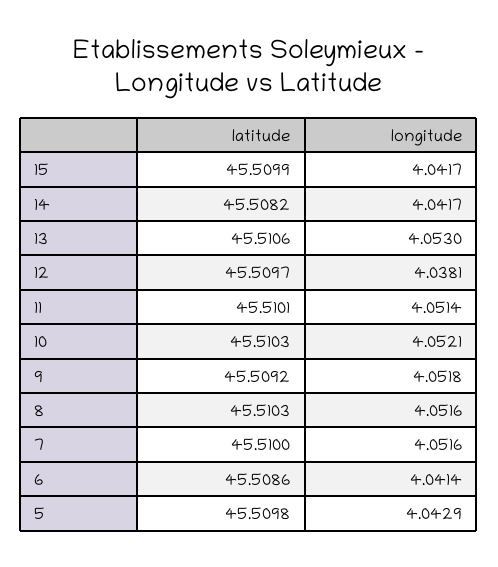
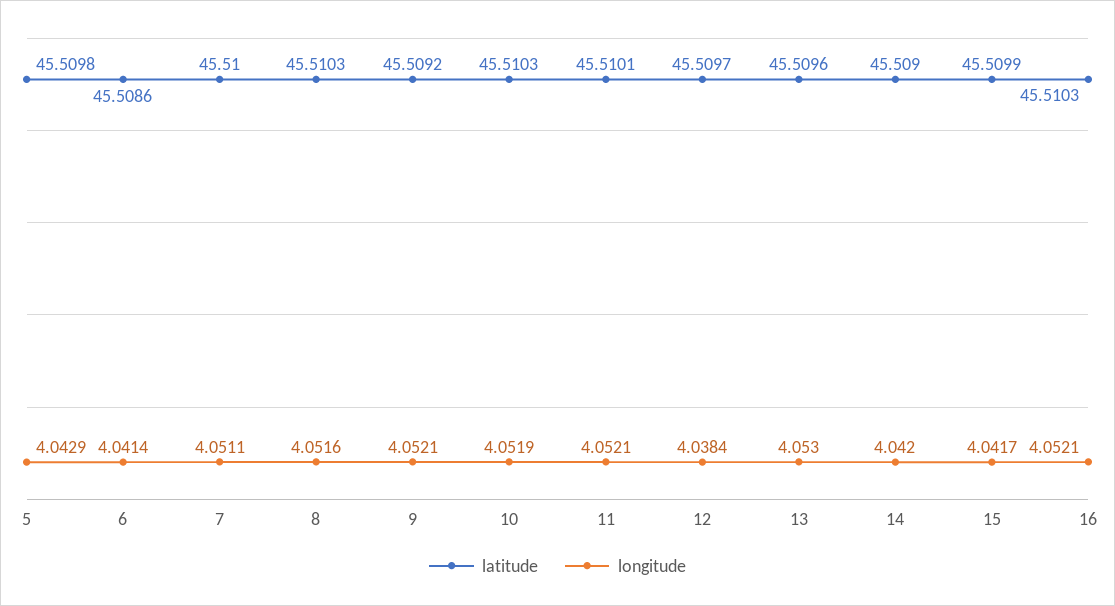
latitude, 14: 45.5082 -> 45.509
longitude, 14: 4.0417 -> 4.042
latitude, 13: 45.5106 -> 45.5096
longitude, 12: 4.0381 -> 4.0384
longitude, 11: 4.0514 -> 4.0521
longitude, 10: 4.0521 -> 4.0519
longitude, 9: 4.0518 -> 4.0521
longitude, 7: 4.0516 -> 4.0511
latitude, 16: none -> 45.5103
longitude, 16: none -> 4.0521

